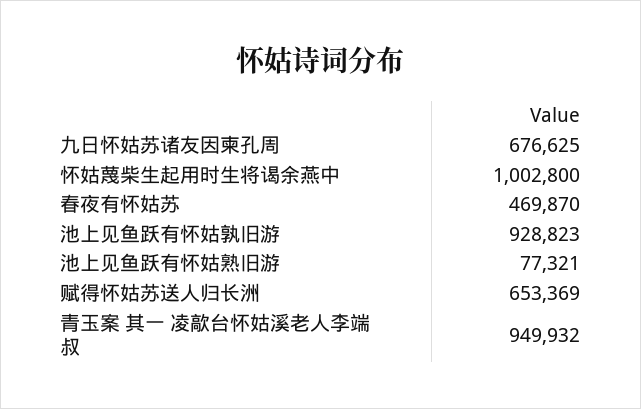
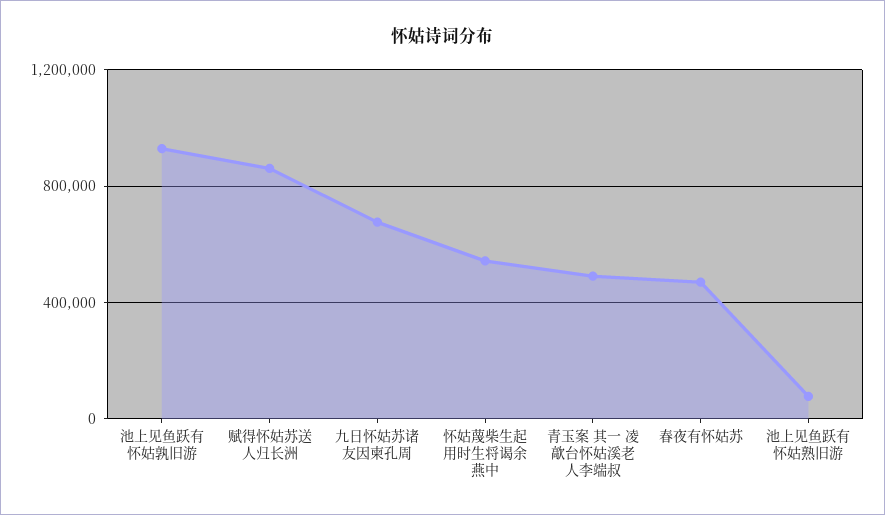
怀姑蔑柴生起用时生将谒余燕中: 1002800 -> 550000
赋得怀姑苏送人归长洲: 653369 -> 850000
青玉案 其一 凌歊台怀姑溪老人李端叔: 949932 -> 500000

